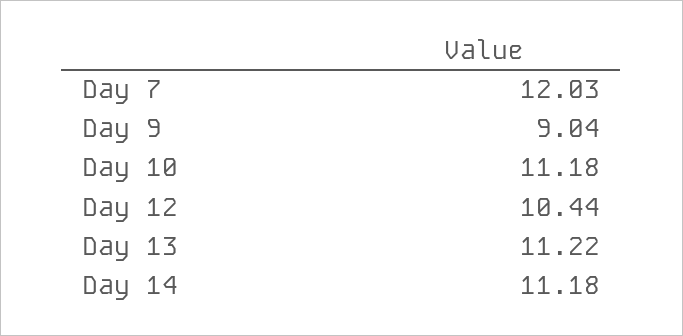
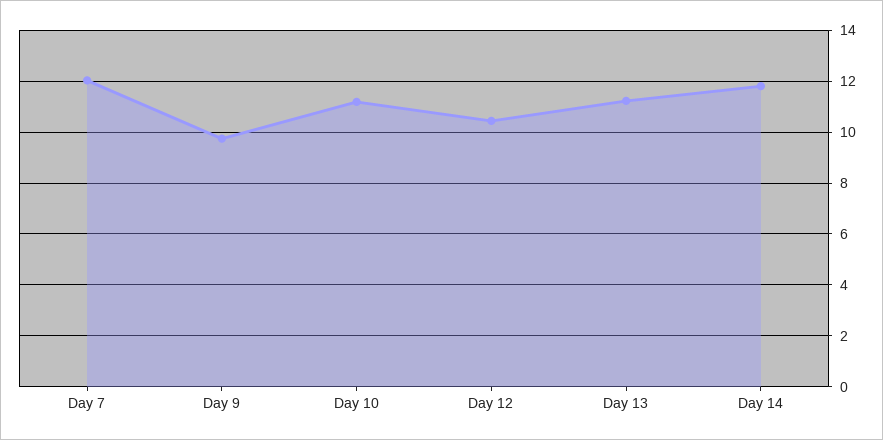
Day 9: 9.04 -> 9.75
Day 14: 11.18 -> 11.75

